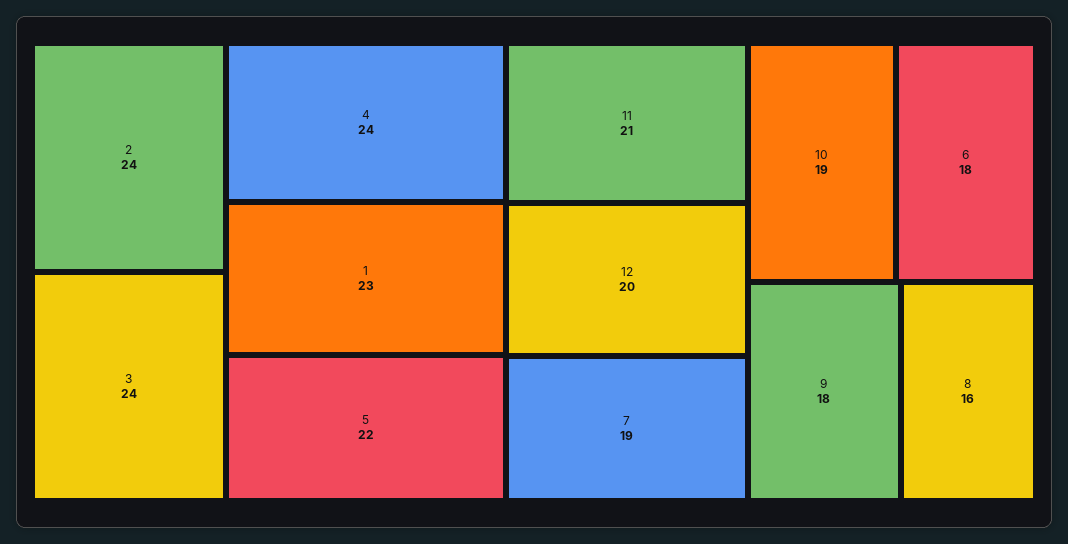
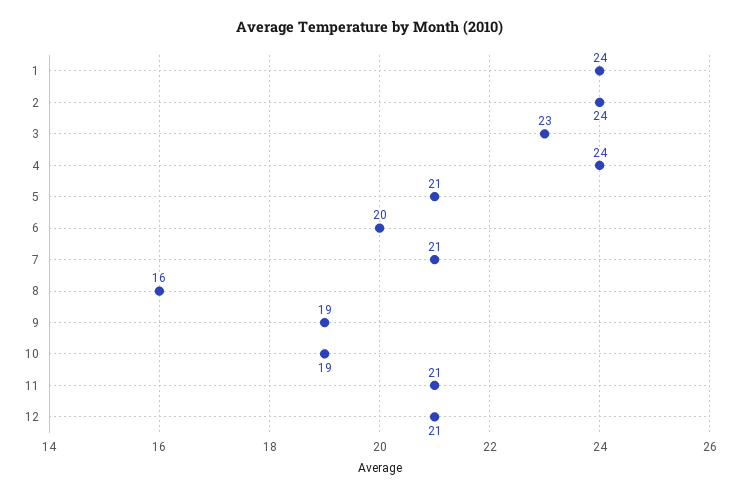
3: 24 -> 23
1: 23 -> 24
5: 22 -> 21
12: 20 -> 21
7: 19 -> 21
6: 18 -> 20
9: 18 -> 19

